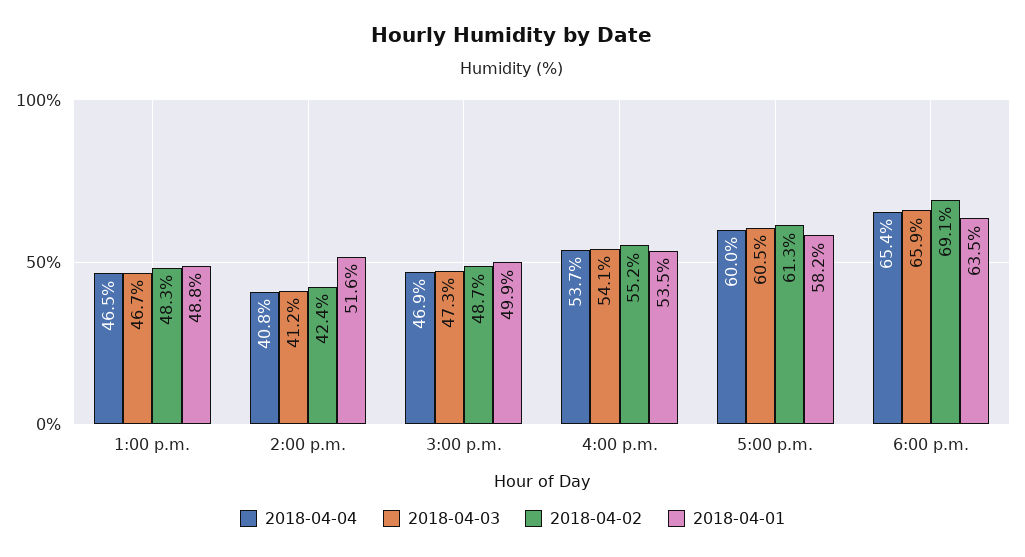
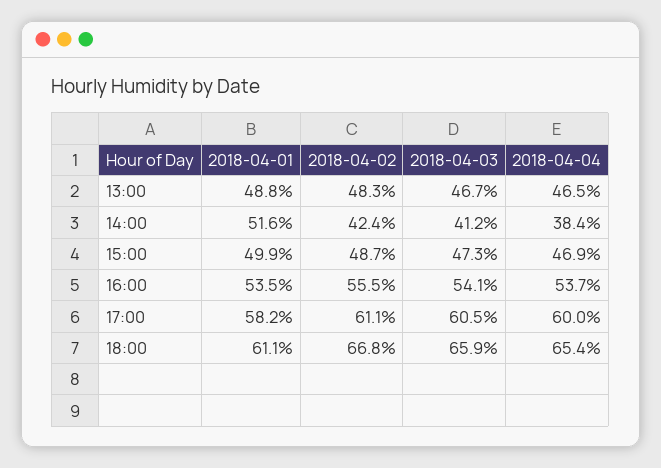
2018-04-04, 2:00 p.m.: 40.8 -> 38.4
2018-04-02, 4:00 p.m.: 55.2 -> 55.5
2018-04-02, 5:00 p.m.: 61.3 -> 61.1
2018-04-02, 6:00 p.m.: 69.1 -> 66.8
2018-04-01, 6:00 p.m.: 63.5 -> 61.1

